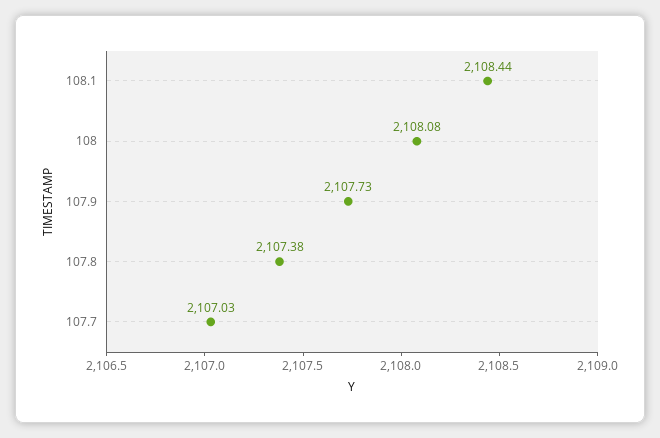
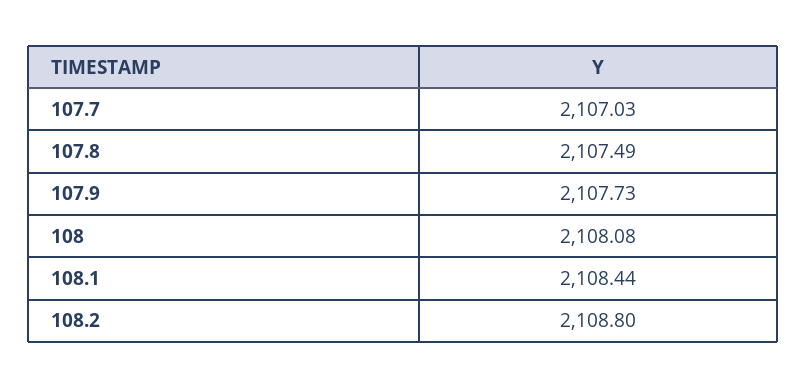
107.8: 2107.38 -> 2107.49
108.2: none -> 2108.8

